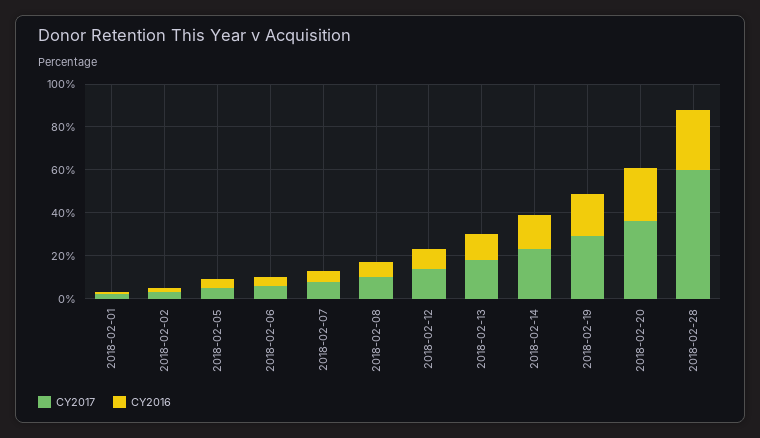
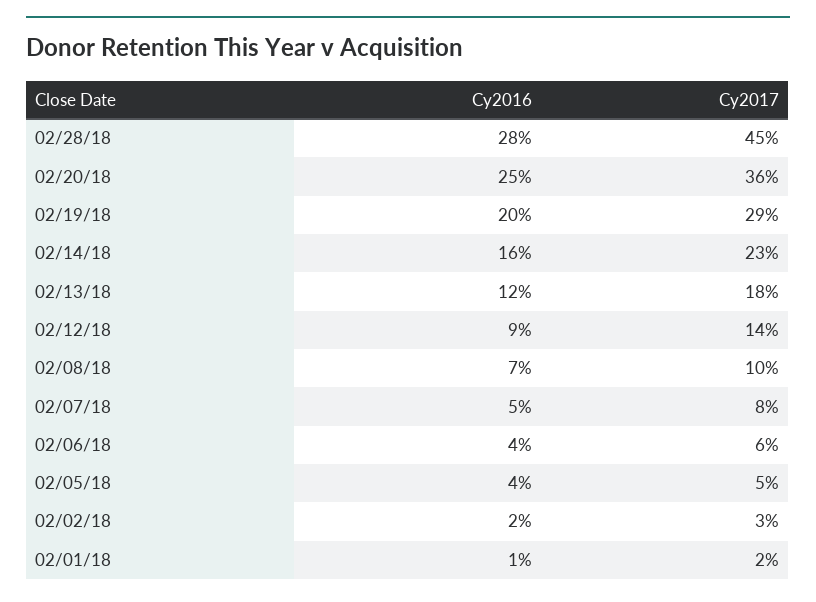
CY2017, 2018-02-28: 60 -> 45

